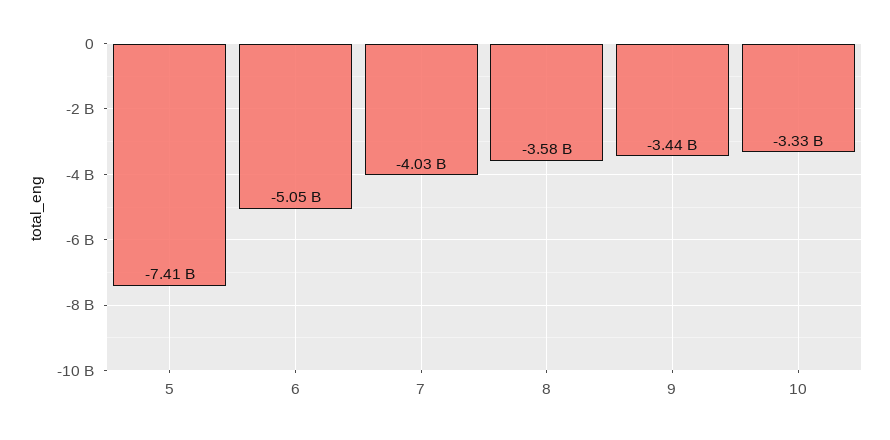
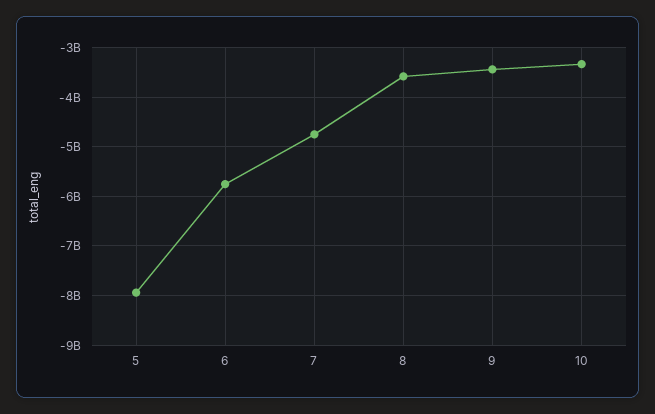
5: -7410000000 -> -8000000000
6: -5050000000 -> -5800000000
7: -4030000000 -> -4800000000

